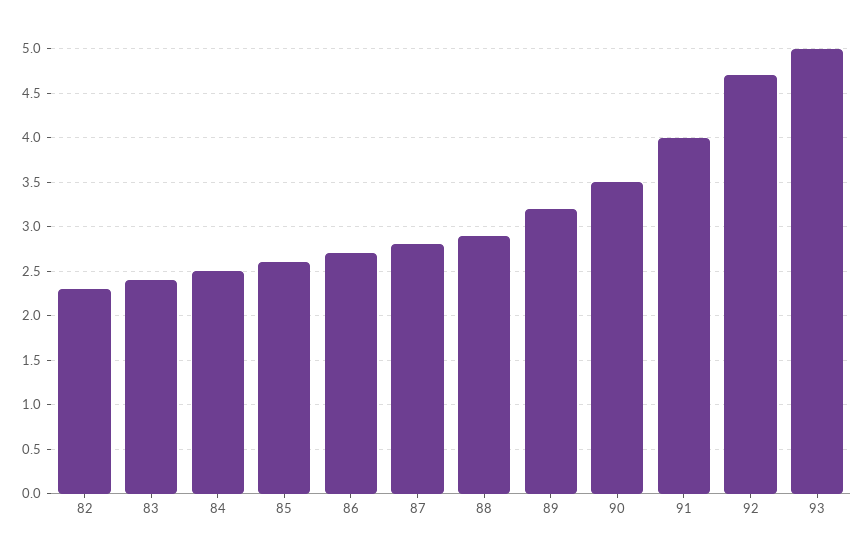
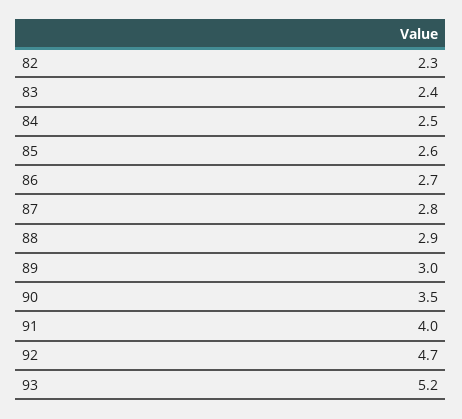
89: 3.2 -> 3
93: 5 -> 5.2

